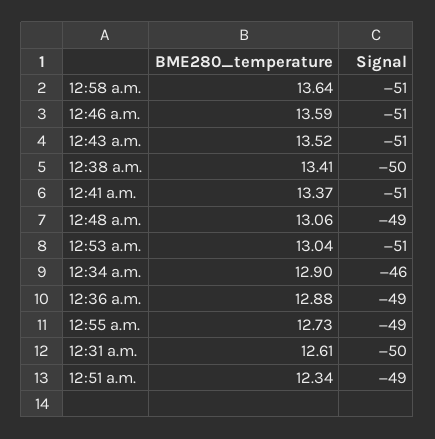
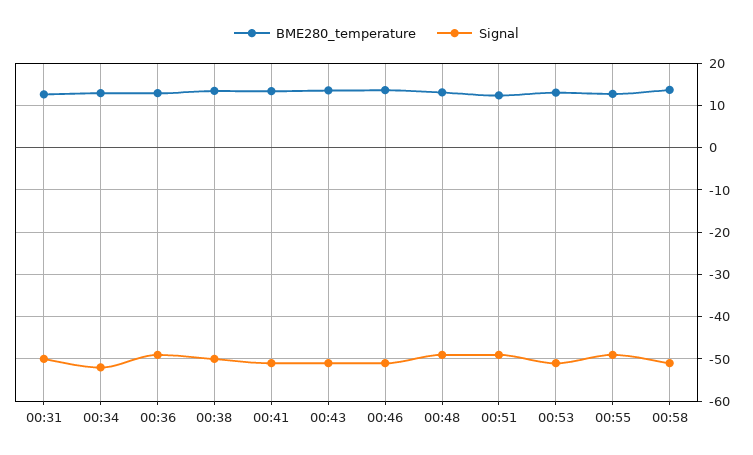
Signal, 12:34 a.m.: -46 -> -52

